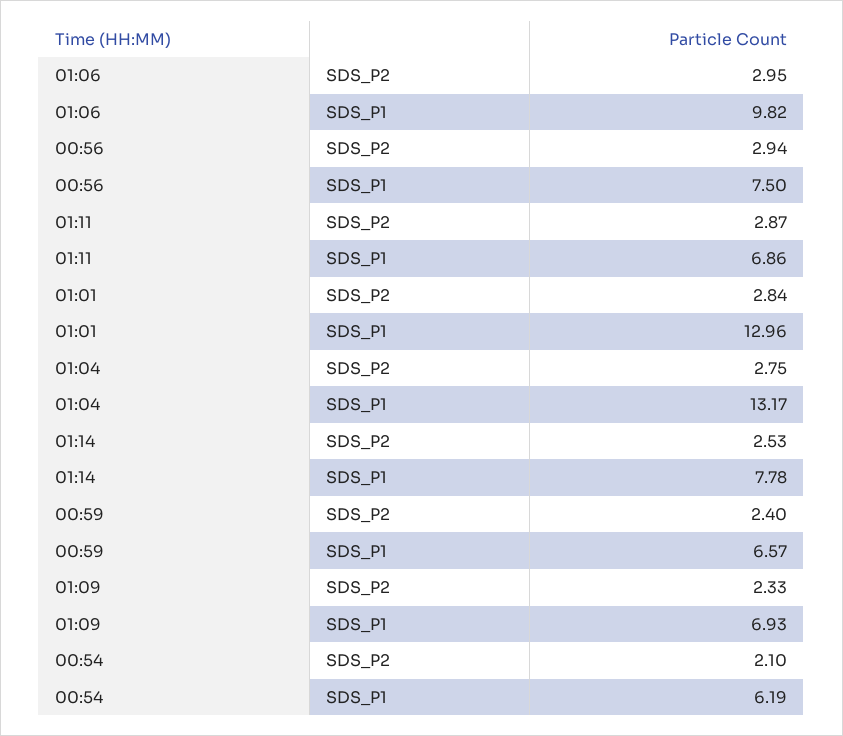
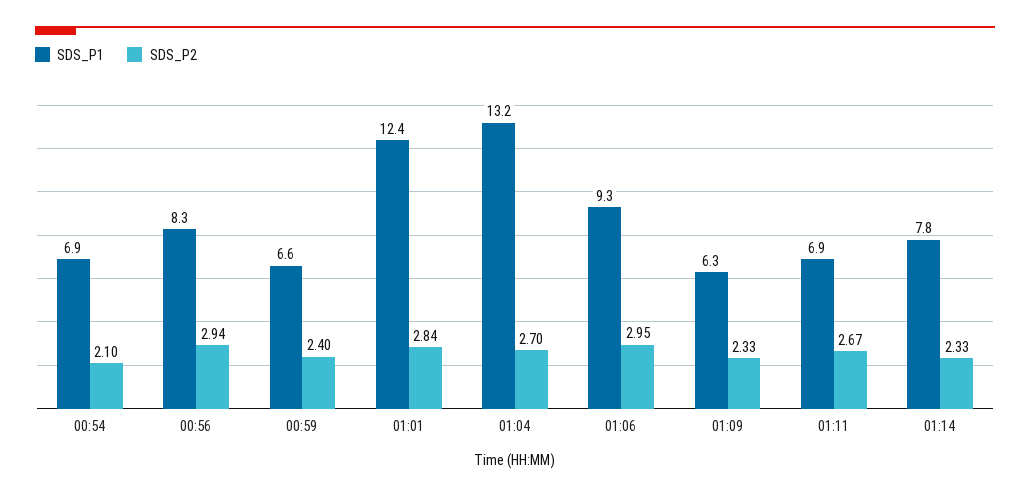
SDS_P1, 01:06: 9.82 -> 9.3
SDS_P1, 00:56: 7.5 -> 8.3
SDS_P2, 01:11: 2.87 -> 2.67
SDS_P1, 01:01: 12.96 -> 12.4
SDS_P2, 01:04: 2.75 -> 2.7
SDS_P2, 01:14: 2.53 -> 2.33
SDS_P1, 01:09: 6.93 -> 6.3
SDS_P1, 00:54: 6.19 -> 6.9

